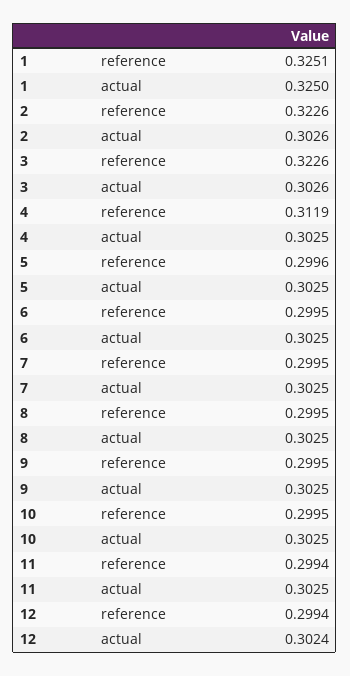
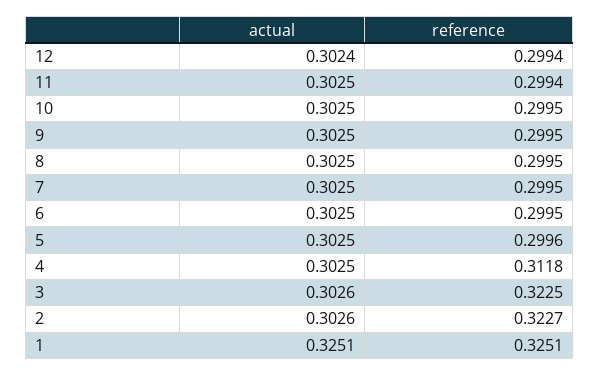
1, actual: 0.325 -> 0.3251
2, reference: 0.3226 -> 0.3227
3, reference: 0.3226 -> 0.3225
4, reference: 0.3119 -> 0.3118

